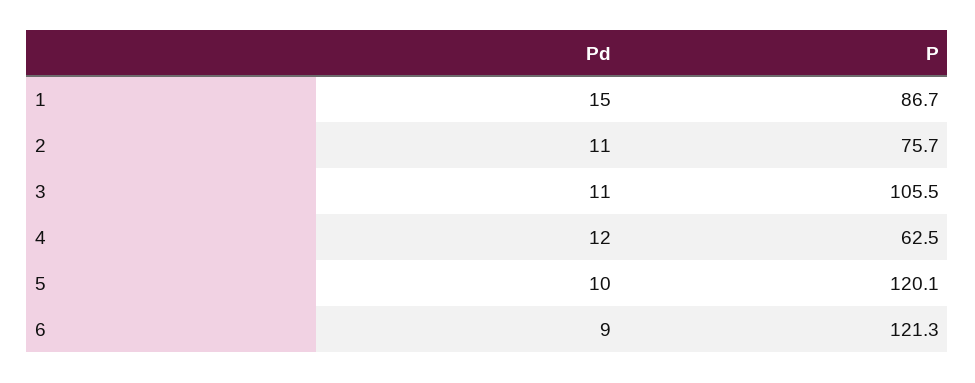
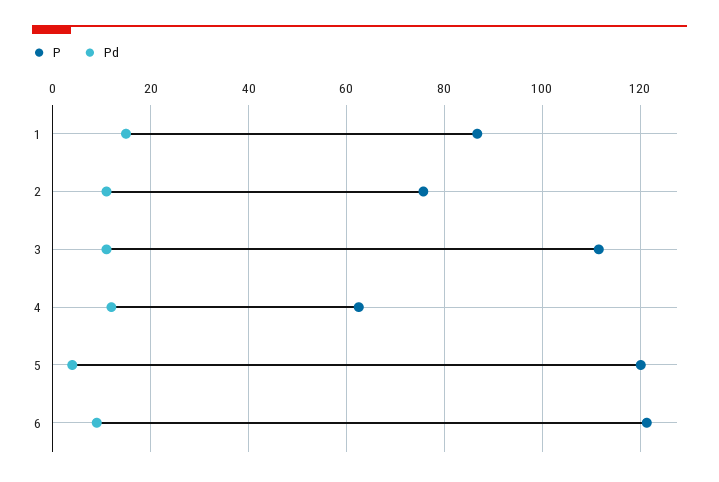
P, 3: 105.5 -> 112
Pd, 5: 10 -> 4

